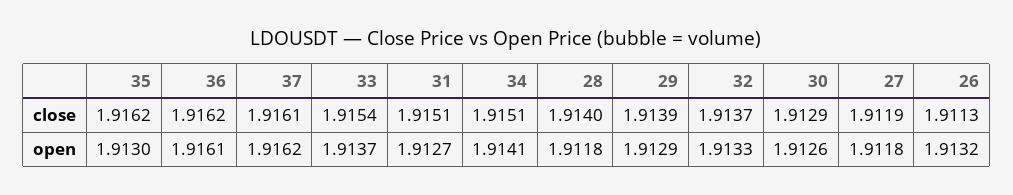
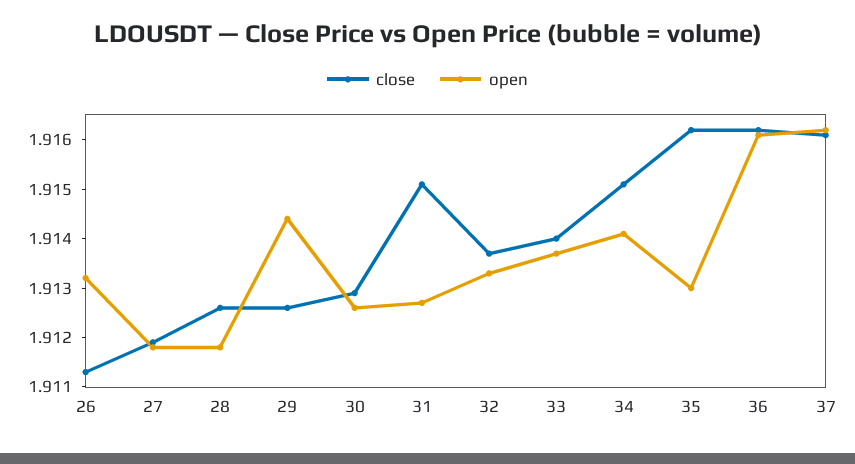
close, 33: 1.9154 -> 1.914
close, 28: 1.914 -> 1.9125
close, 29: 1.9139 -> 1.9125
open, 29: 1.9129 -> 1.9145

